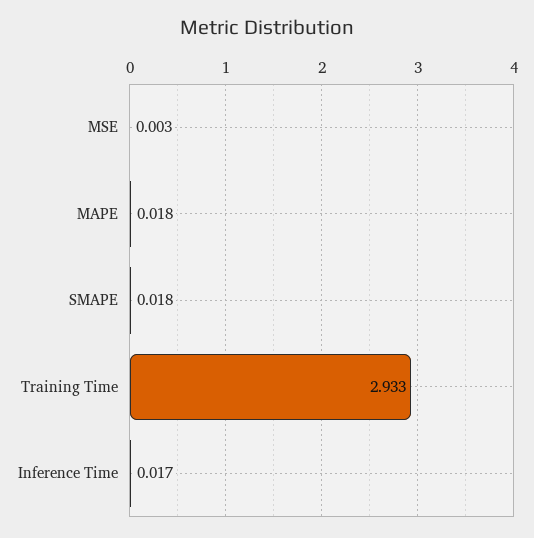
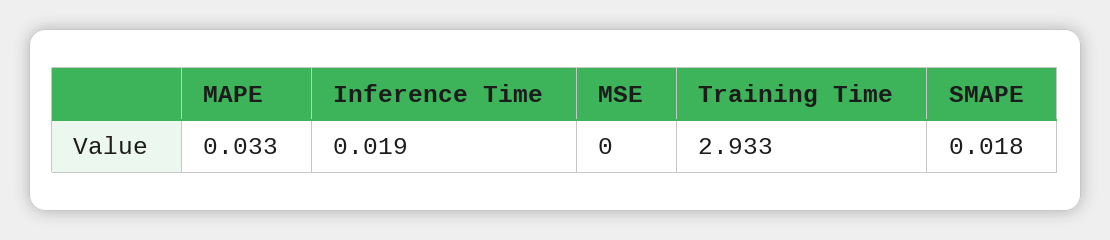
MSE: 0.003 -> 0
MAPE: 0.018 -> 0.033
Inference Time: 0.017 -> 0.019

